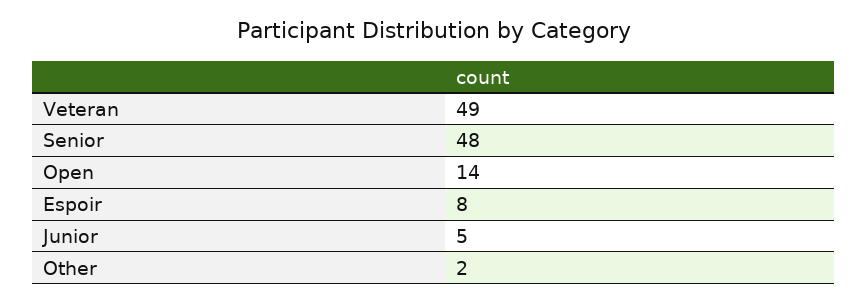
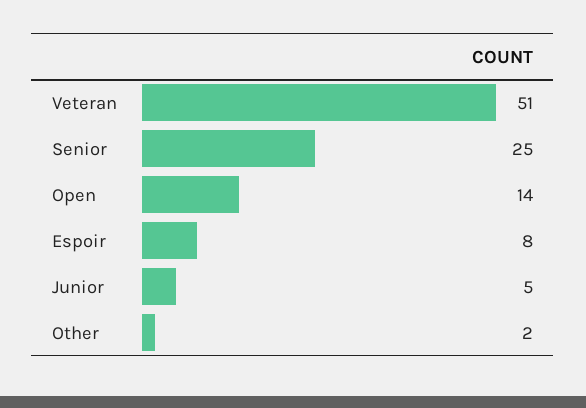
Veteran: 49 -> 51
Senior: 48 -> 25

